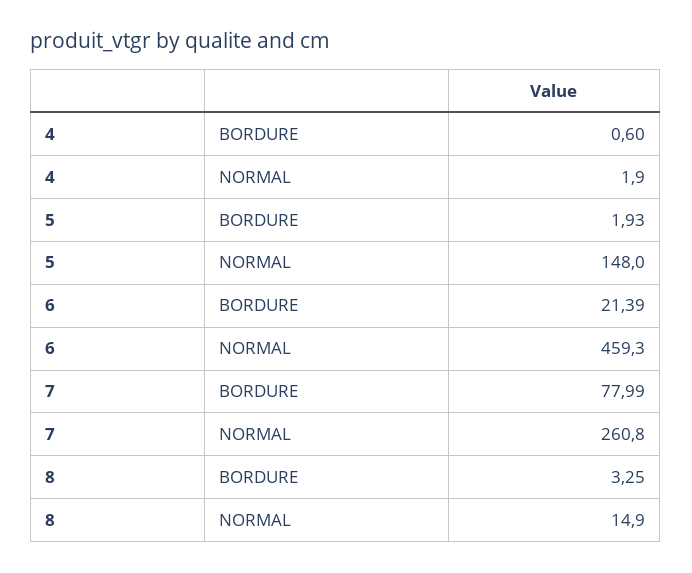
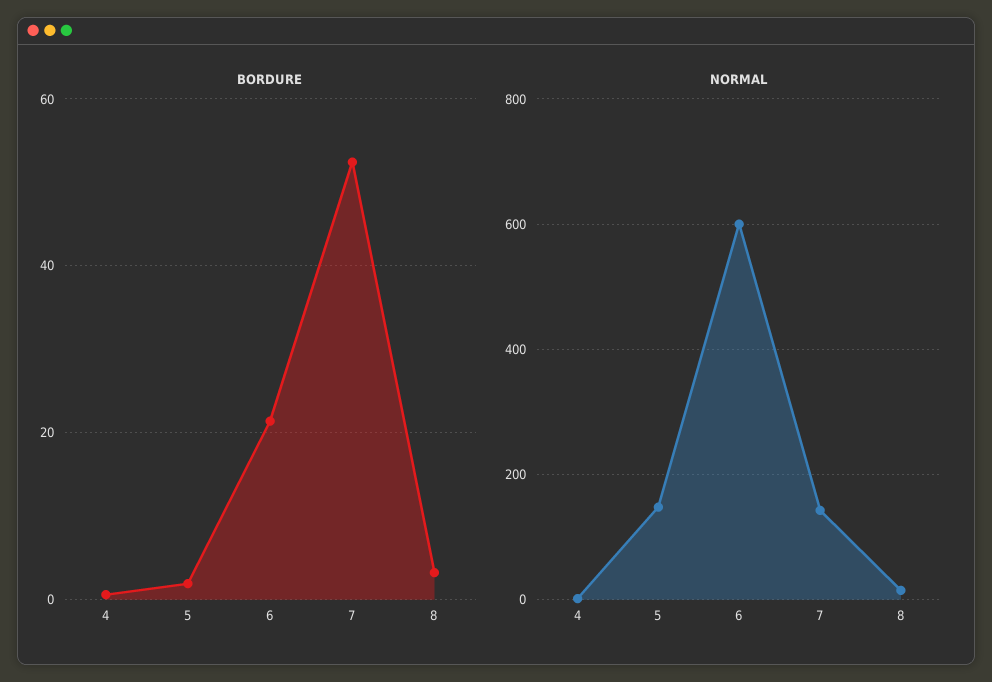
NORMAL, 6: 459.3 -> 600
BORDURE, 7: 77.99 -> 52
NORMAL, 7: 260.8 -> 140

